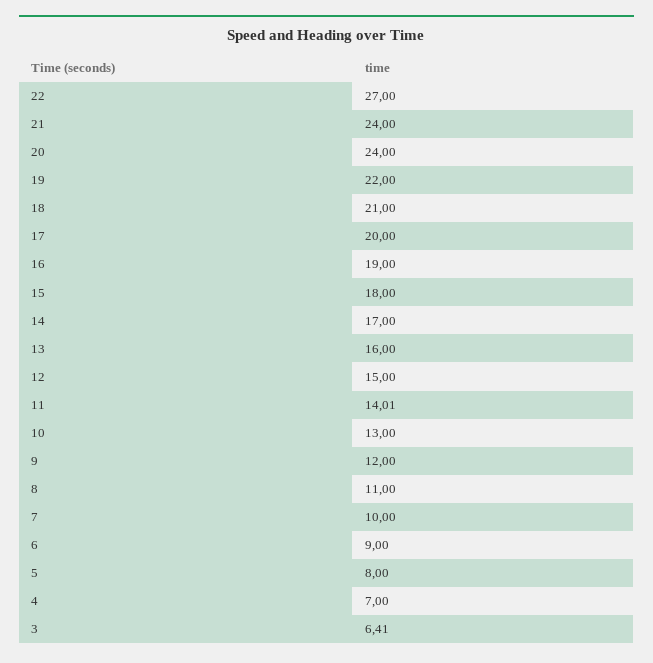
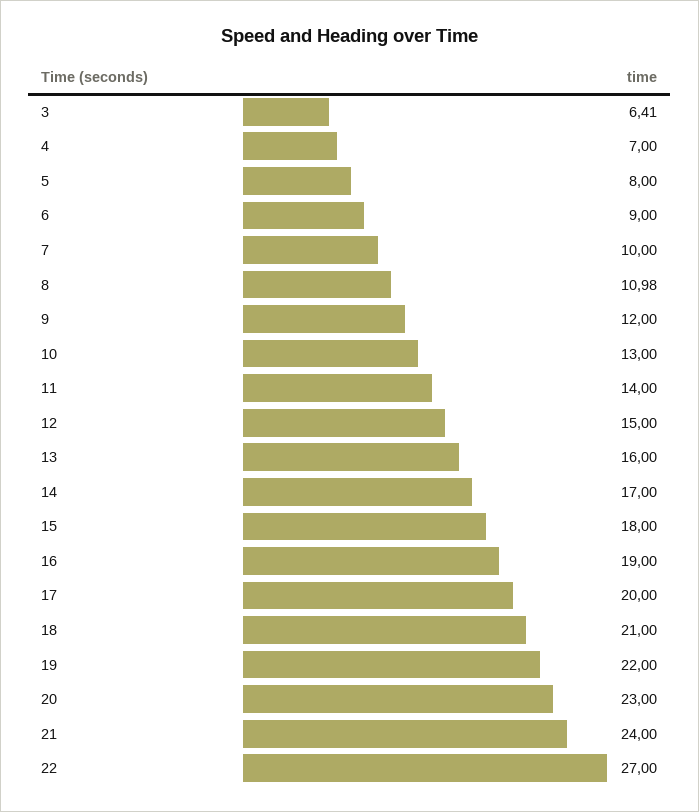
20: 24 -> 23
11: 14.01 -> 14
8: 11 -> 10.98

